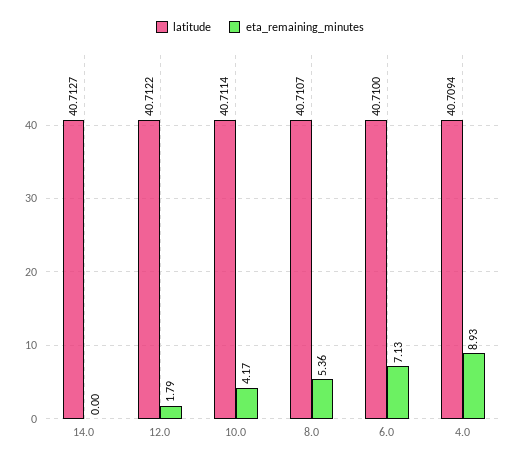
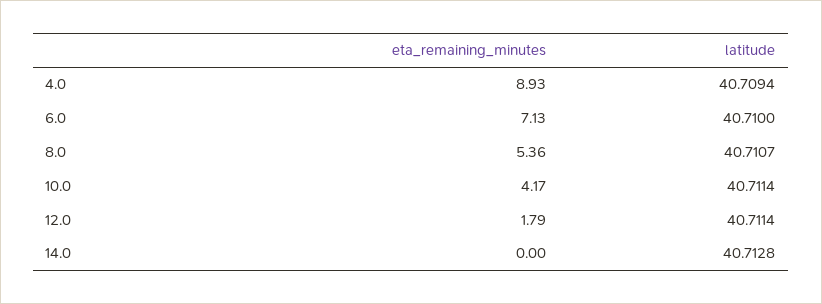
latitude, 14.0: 40.7127 -> 40.7128
latitude, 12.0: 40.7122 -> 40.7114

